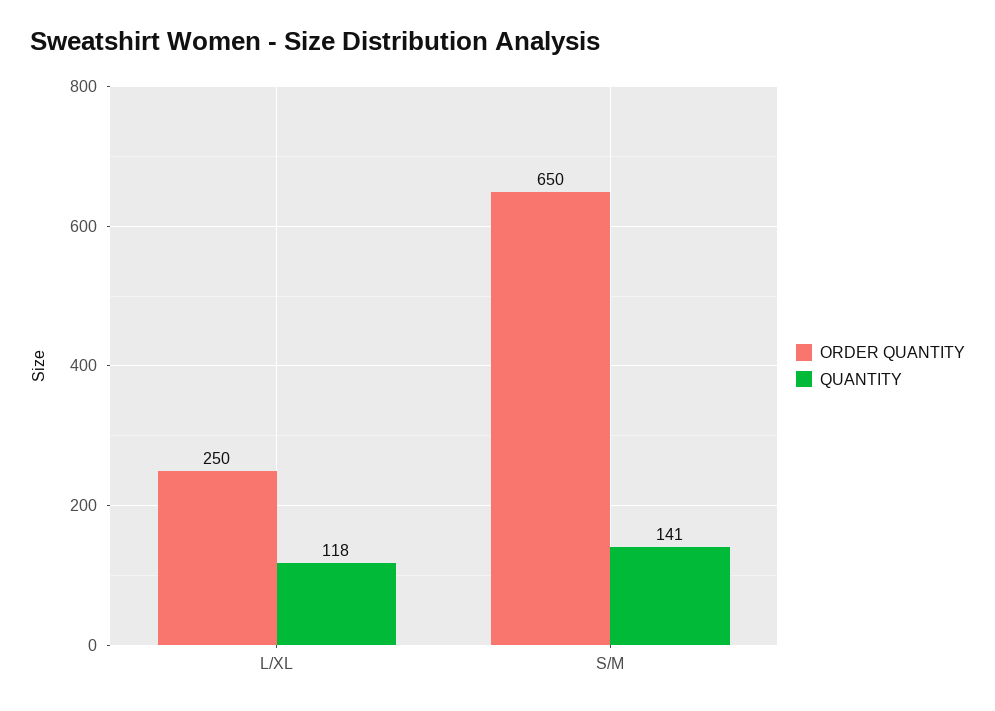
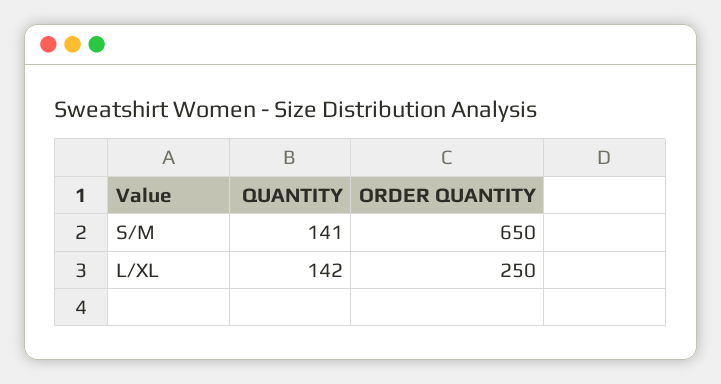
QUANTITY, L/XL: 118 -> 142

